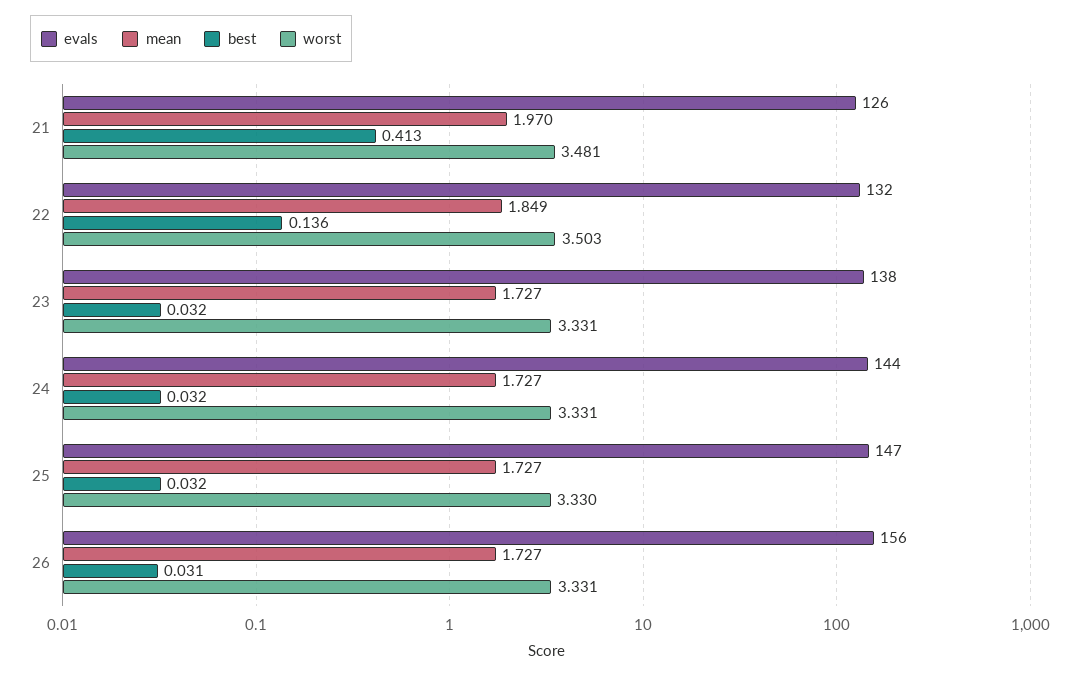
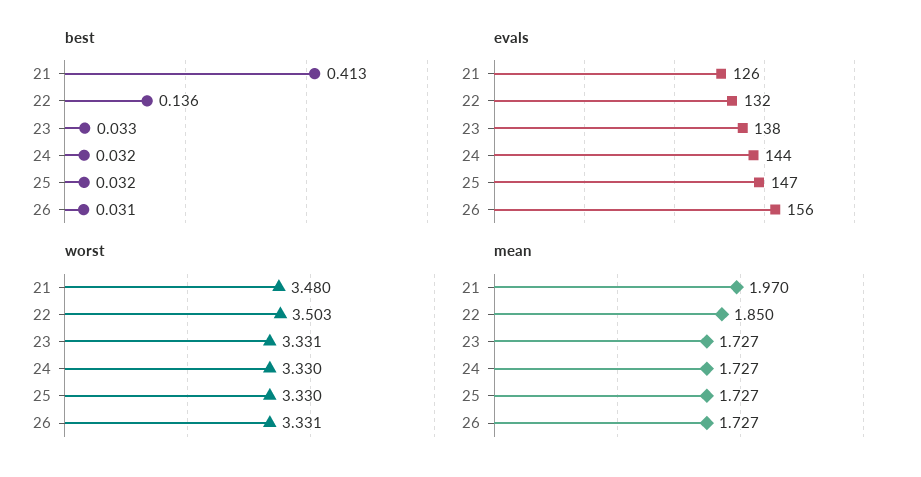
worst, 21: 3.481 -> 3.48
mean, 22: 1.849 -> 1.85
best, 23: 0.032 -> 0.033
worst, 24: 3.331 -> 3.33

